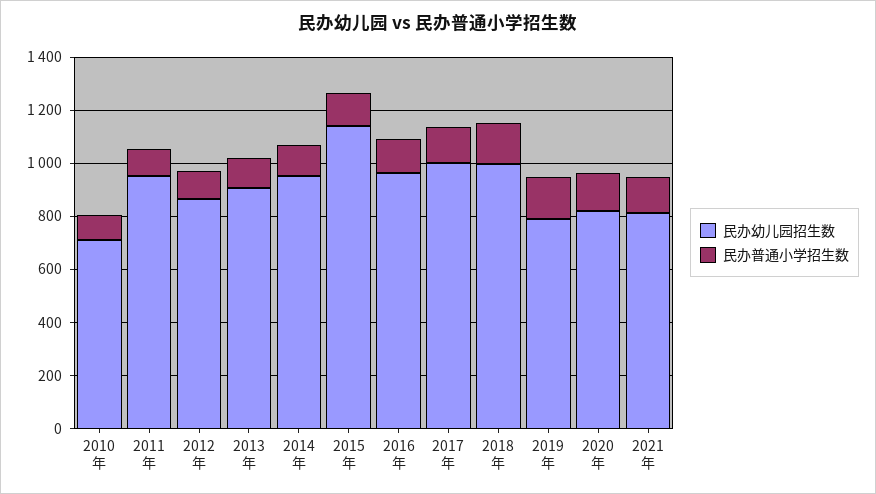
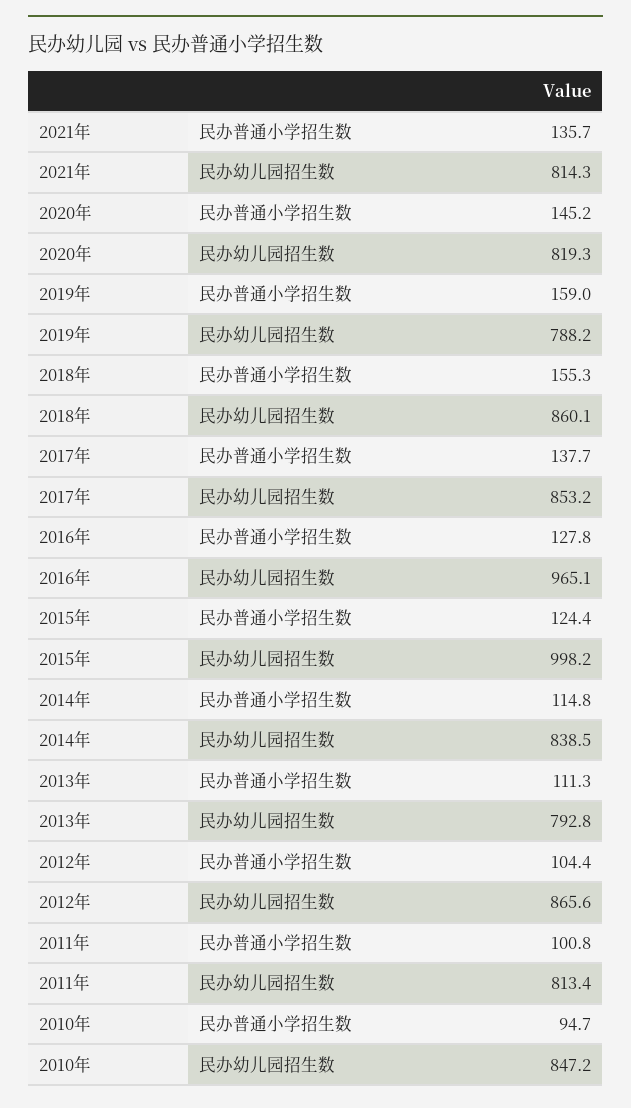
民办幼儿园招生数, 2010年: 700 -> 847.2
民办幼儿园招生数, 2011年: 950 -> 813.4
民办幼儿园招生数, 2013年: 900 -> 792.8
民办幼儿园招生数, 2014年: 950 -> 838.5
民办幼儿园招生数, 2015年: 1150 -> 998.2
民办幼儿园招生数, 2017年: 1000 -> 853.2
民办幼儿园招生数, 2018年: 1000 -> 860.1

